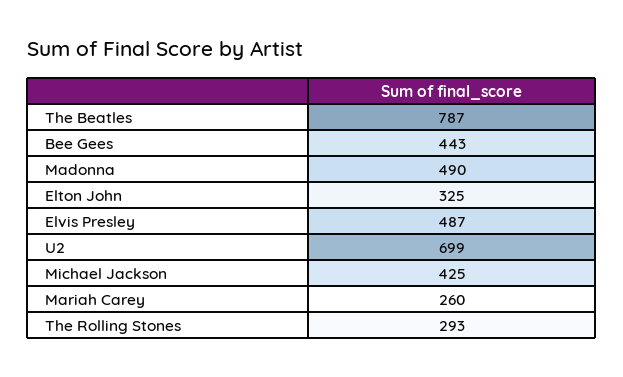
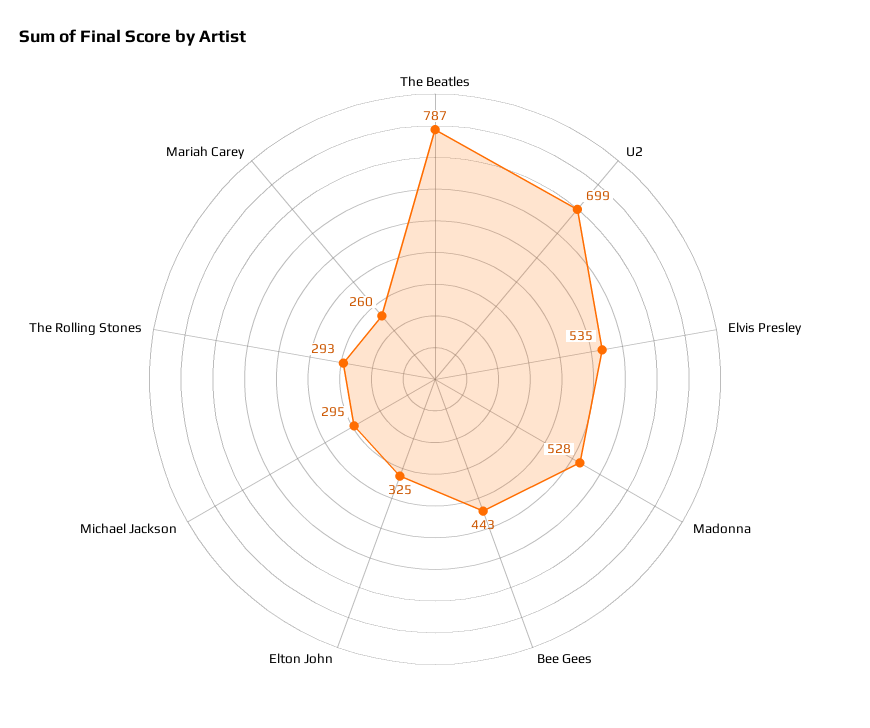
Madonna: 490 -> 528
Elvis Presley: 487 -> 535
Michael Jackson: 425 -> 295

